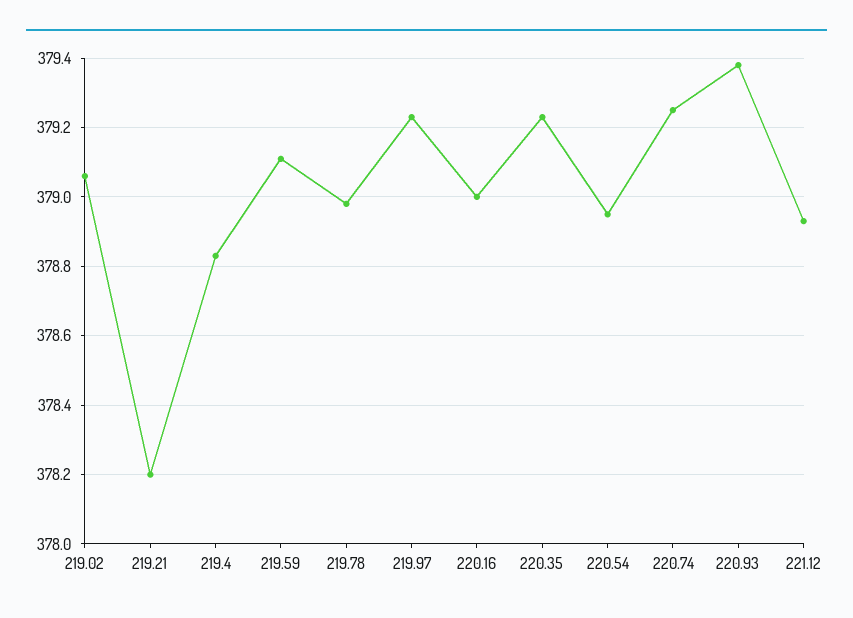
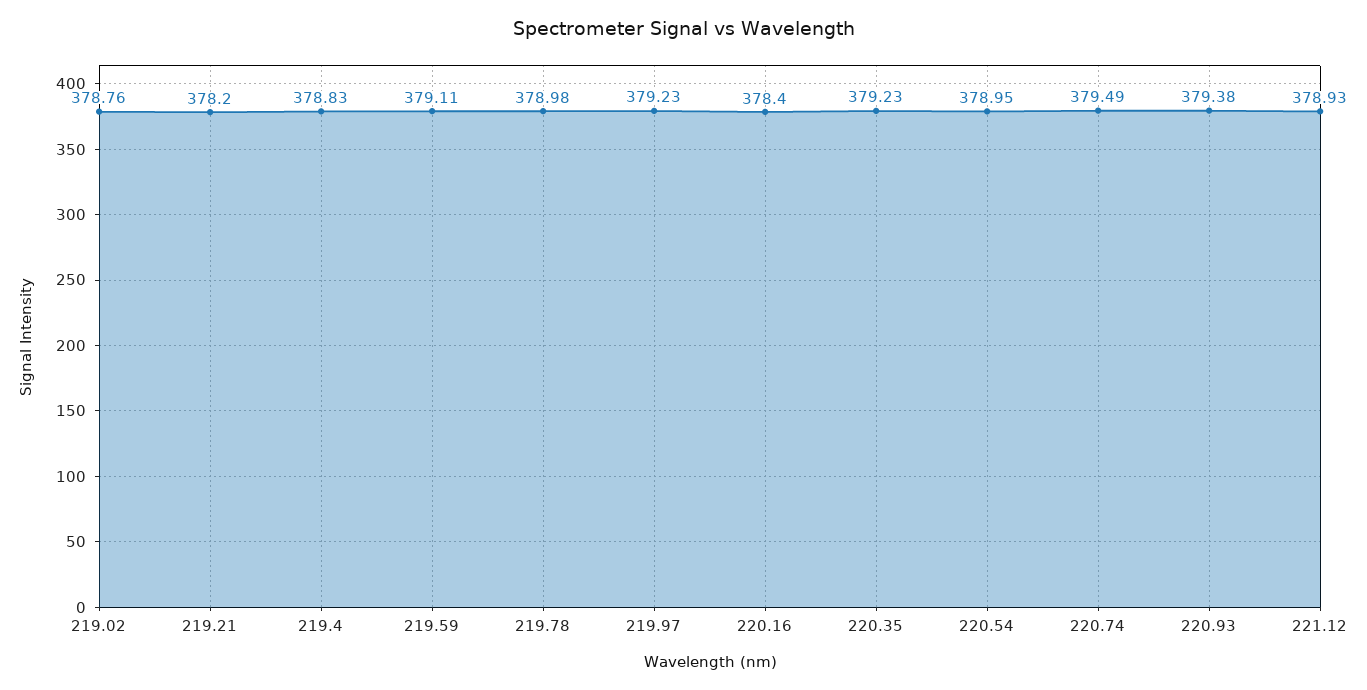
219.02: 379.05 -> 378.76
220.16: 379 -> 378.4
220.74: 379.25 -> 379.49

